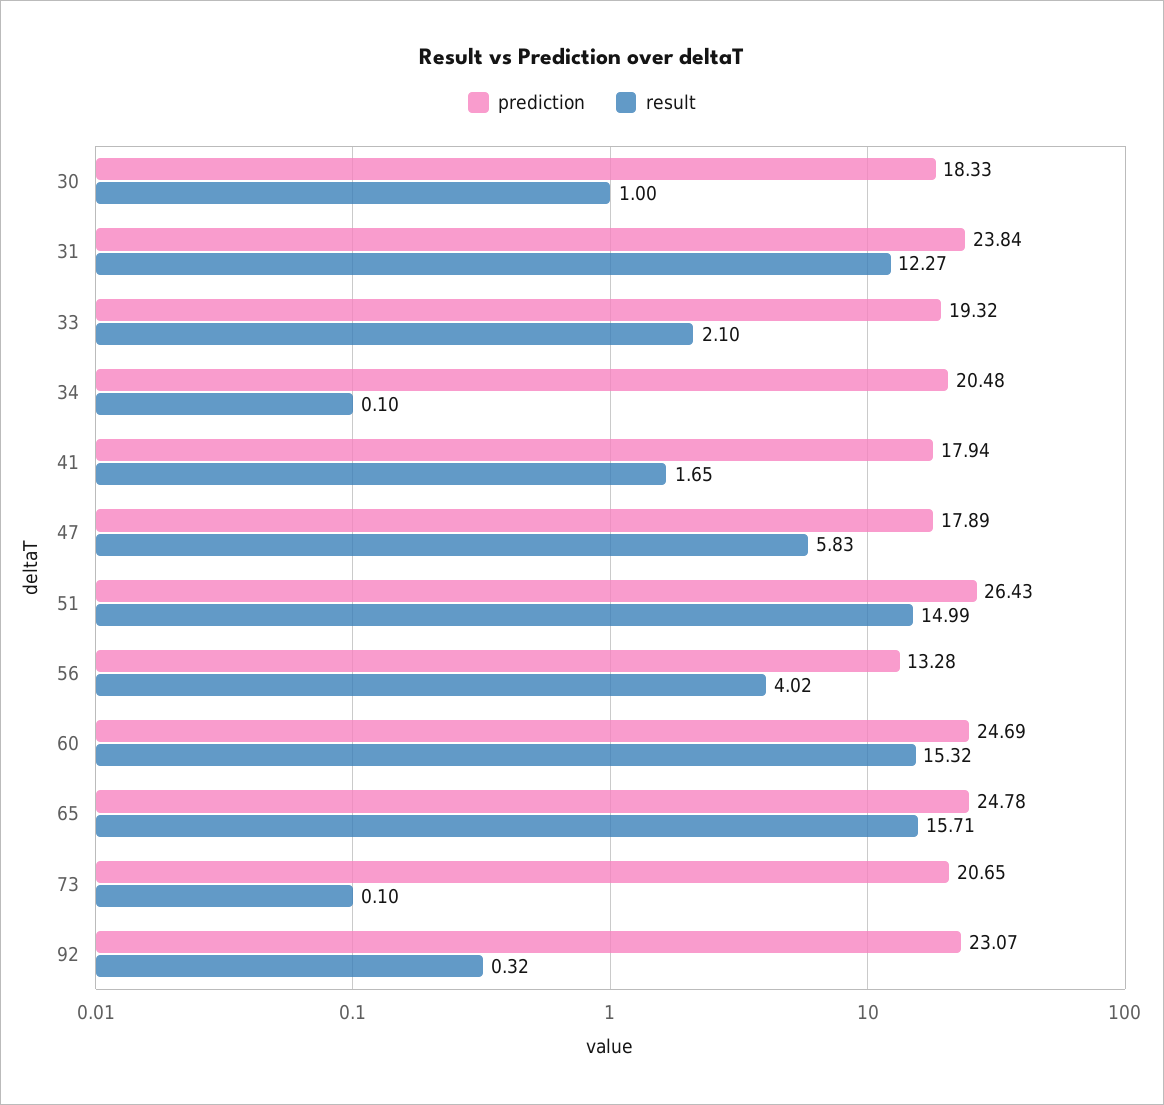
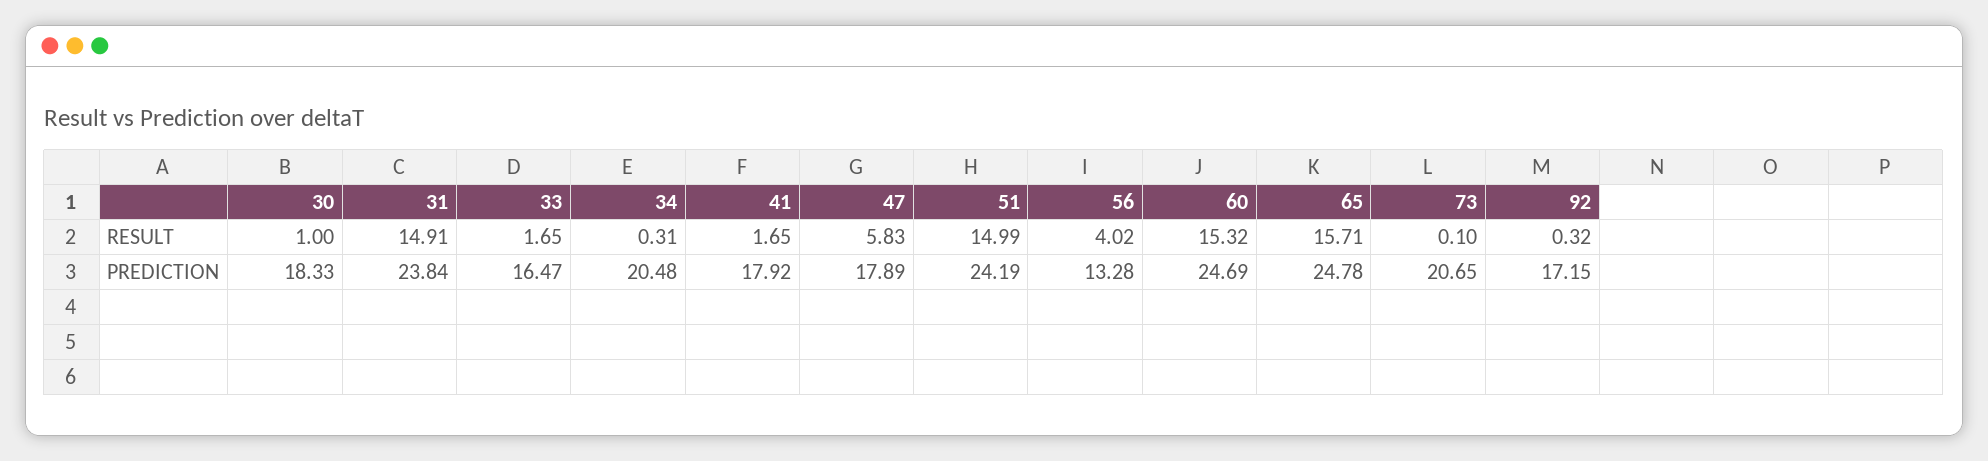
result, 31: 12.27 -> 14.91
prediction, 33: 19.32 -> 16.47
result, 33: 2.1 -> 1.65
result, 34: 0.1 -> 0.31
prediction, 41: 17.94 -> 17.92
prediction, 51: 26.43 -> 24.19
prediction, 92: 23.07 -> 17.15

